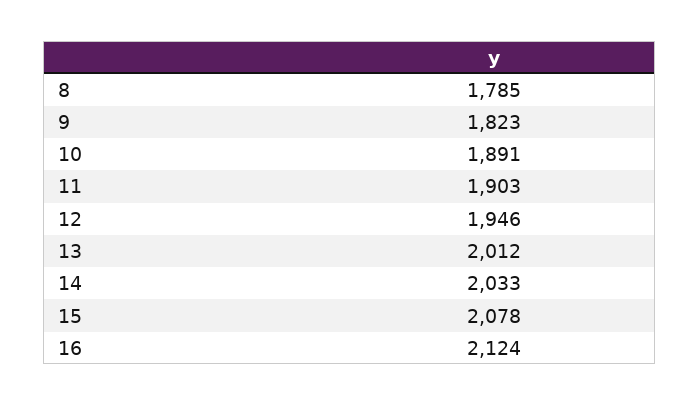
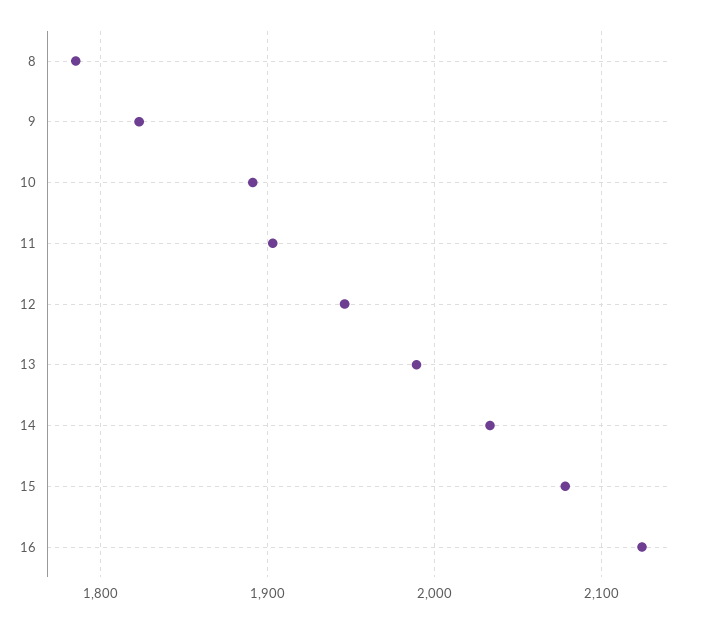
13: 2012 -> 1990

